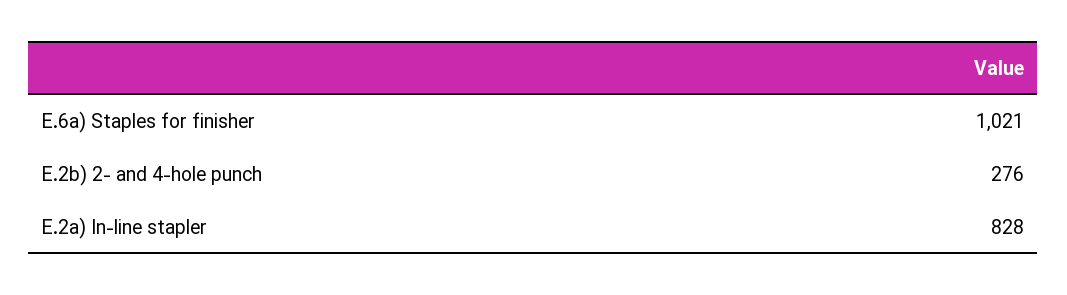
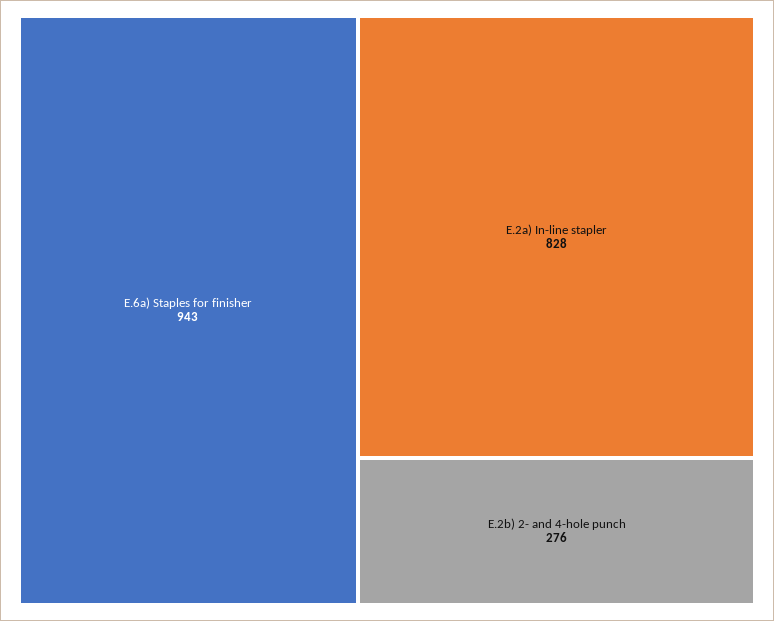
E.6a) Staples for finisher: 1021 -> 943

